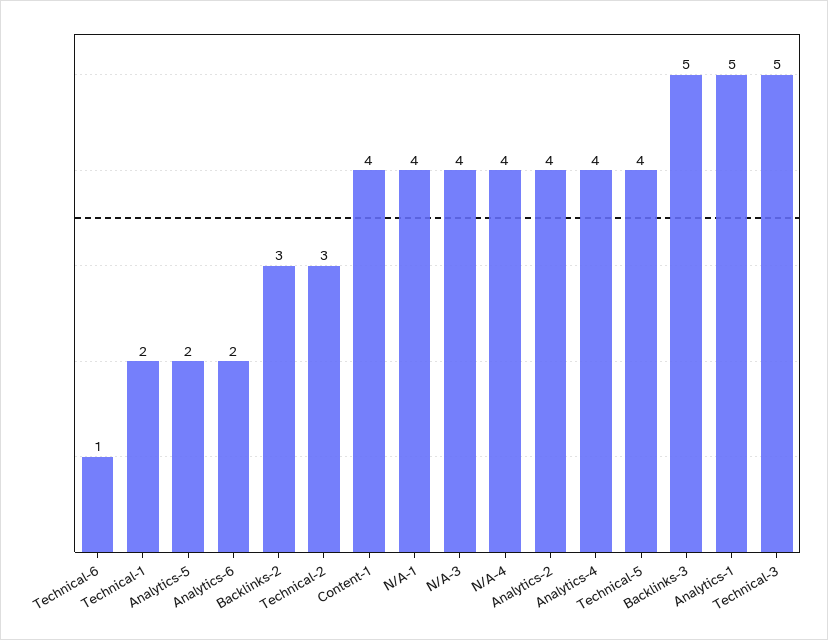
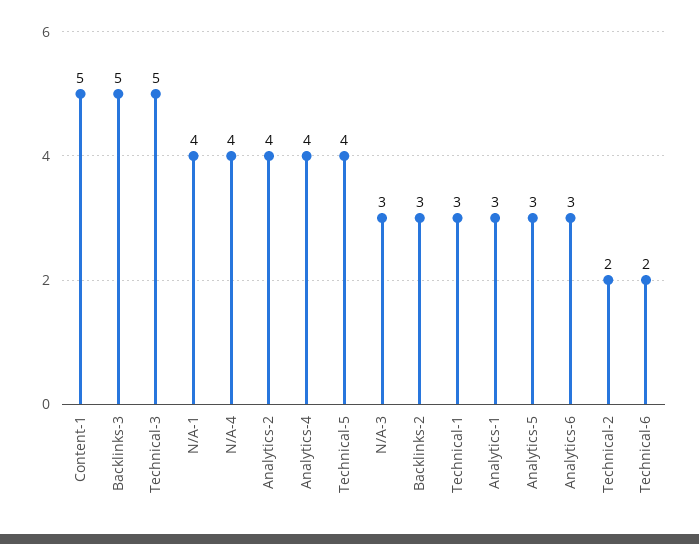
Technical-6: 1 -> 2
Technical-1: 2 -> 3
Analytics-5: 2 -> 3
Analytics-6: 2 -> 3
Technical-2: 3 -> 2
Content-1: 4 -> 5
N/A-3: 4 -> 3
Analytics-1: 5 -> 3

